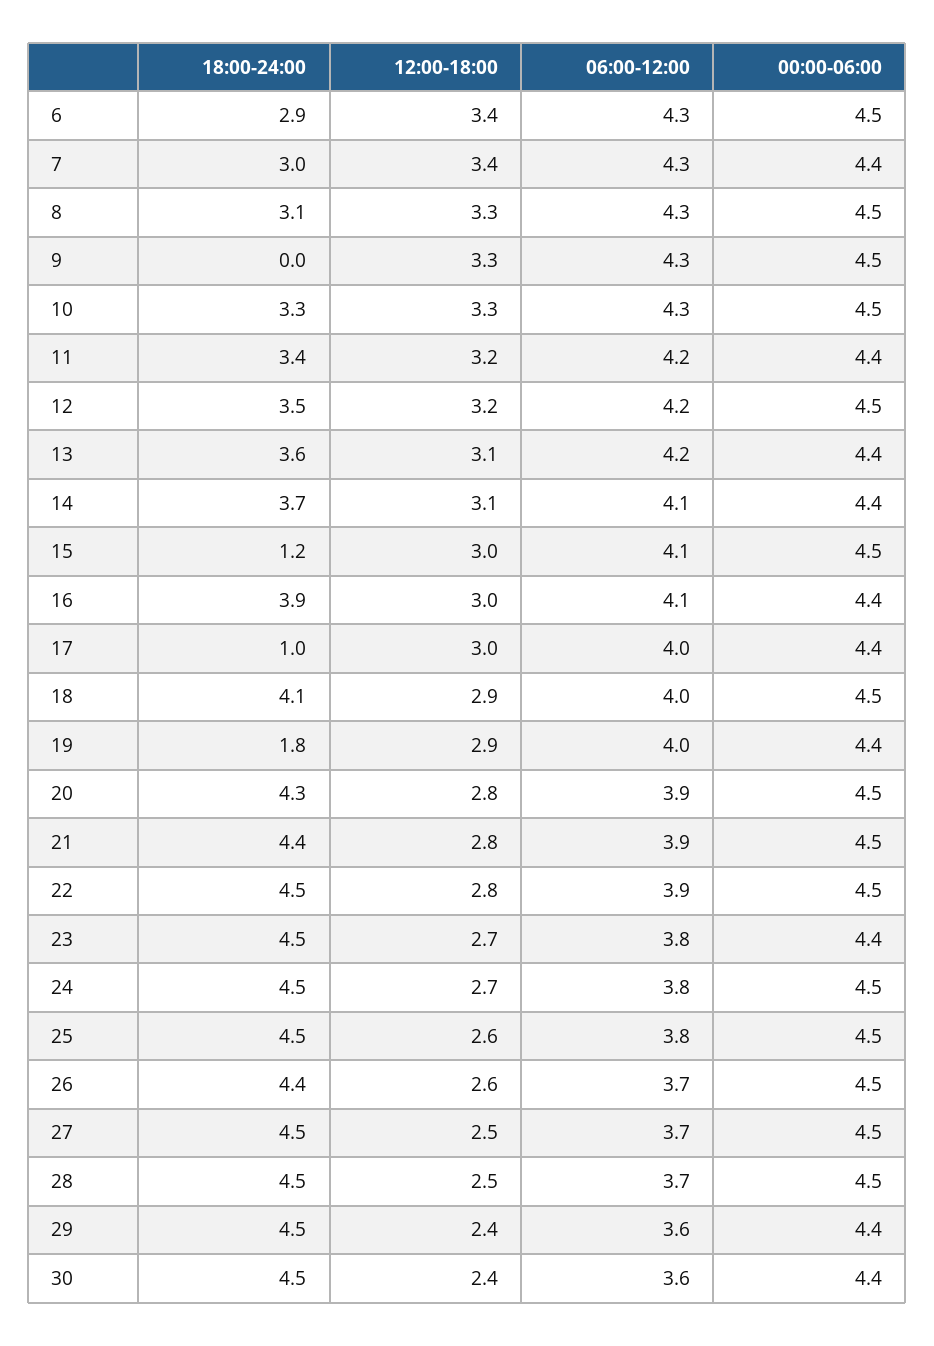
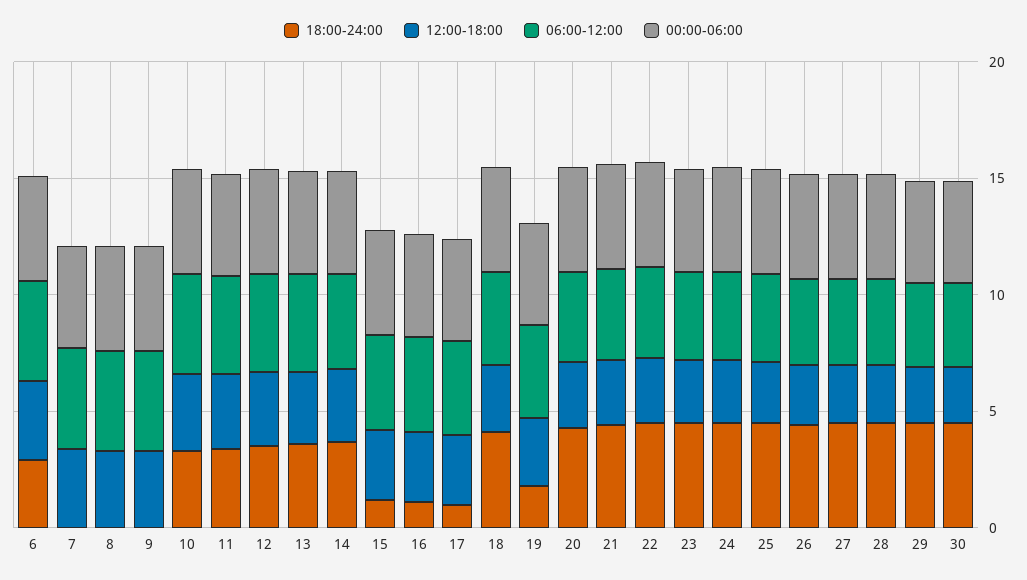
18:00-24:00, 7: 3 -> 0
18:00-24:00, 8: 3.1 -> 0
18:00-24:00, 16: 3.9 -> 1

